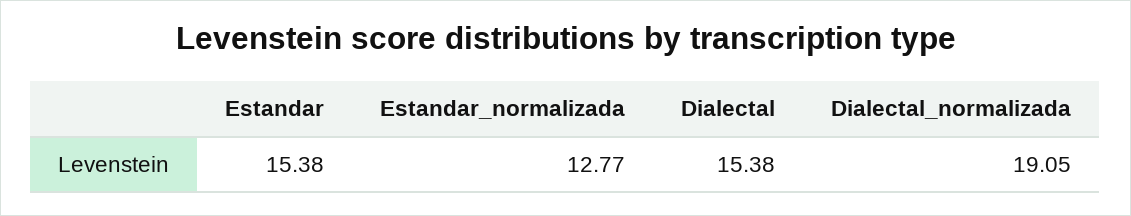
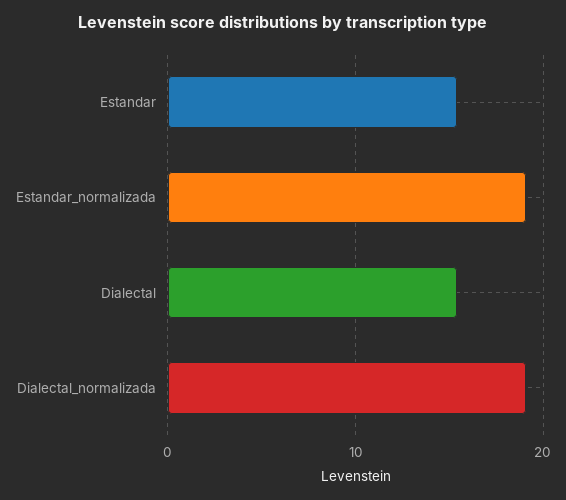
Estandar_normalizada: 12.77 -> 19

